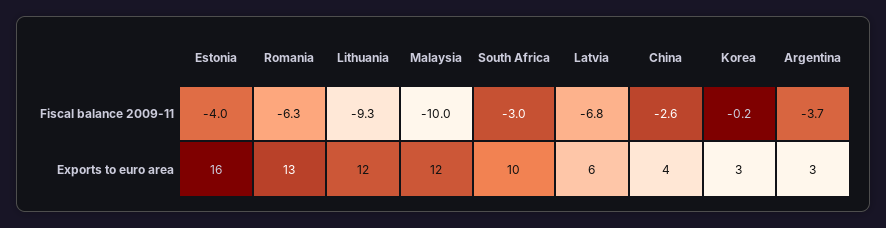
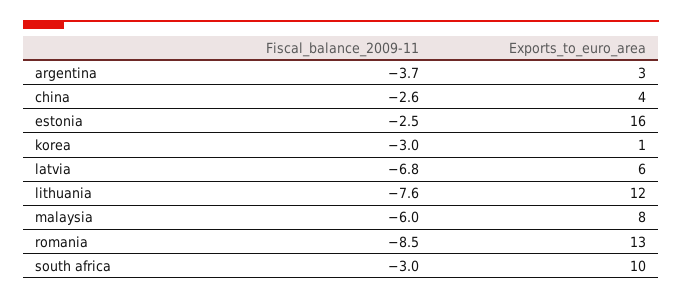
Estonia, Fiscal balance 2009-11: -4 -> -2.5
Romania, Fiscal balance 2009-11: -6.3 -> -8.5
Lithuania, Fiscal balance 2009-11: -9.3 -> -7.6
Malaysia, Fiscal balance 2009-11: -10 -> -6
Korea, Fiscal balance 2009-11: -0.2 -> -3
Malaysia, Exports to euro area: 12 -> 8
Korea, Exports to euro area: 3 -> 1

